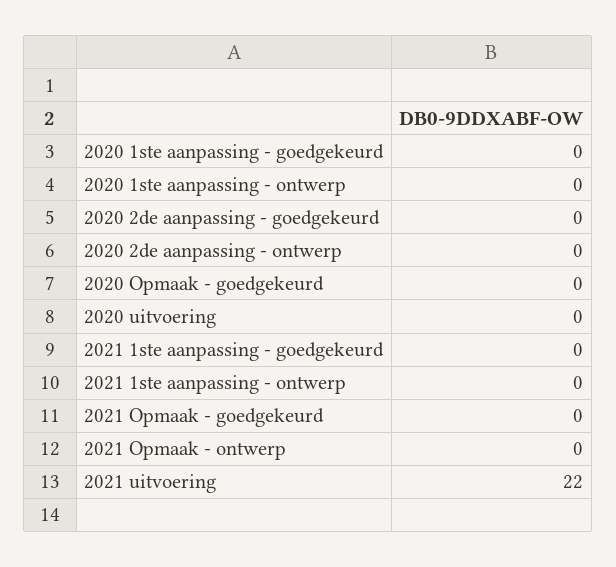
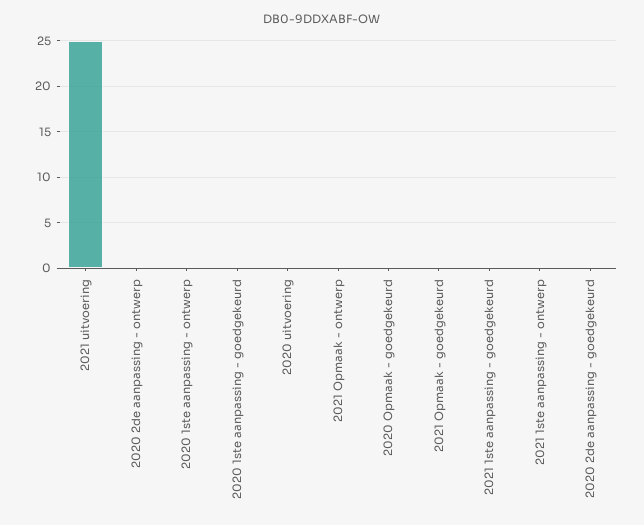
2021 uitvoering: 22 -> 25

